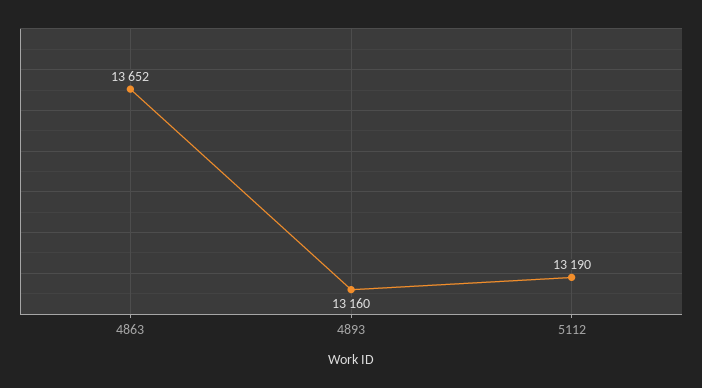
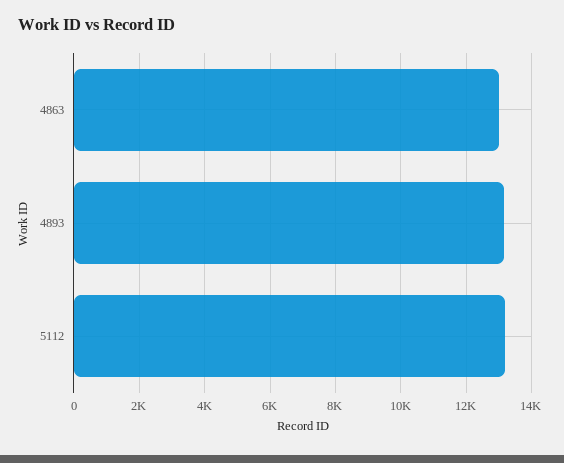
4863: 13652 -> 13000

